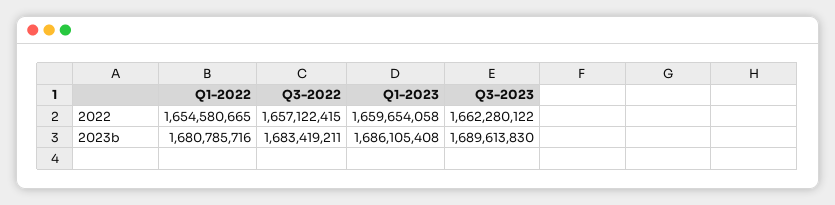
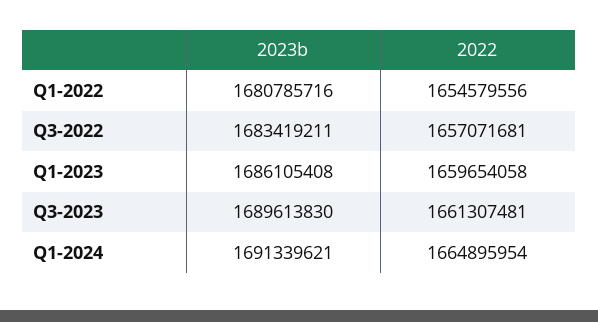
Q1-2022, 2022: 1654580665 -> 1654579556
Q3-2022, 2022: 1657122415 -> 1657071681
Q3-2023, 2022: 1662280122 -> 1661307481
Q1-2024, 2023b: none -> 1691339621
Q1-2024, 2022: none -> 1664895954

